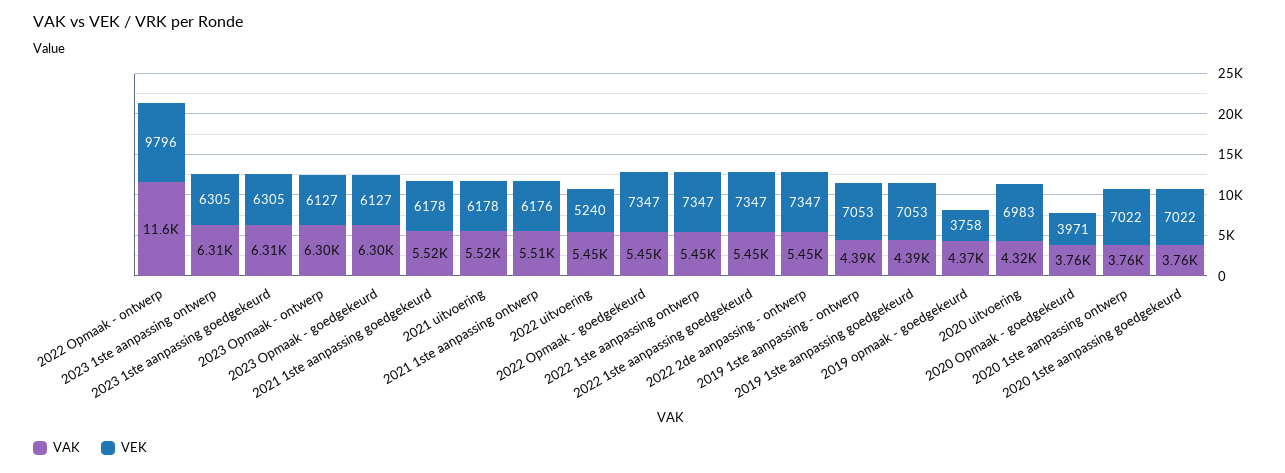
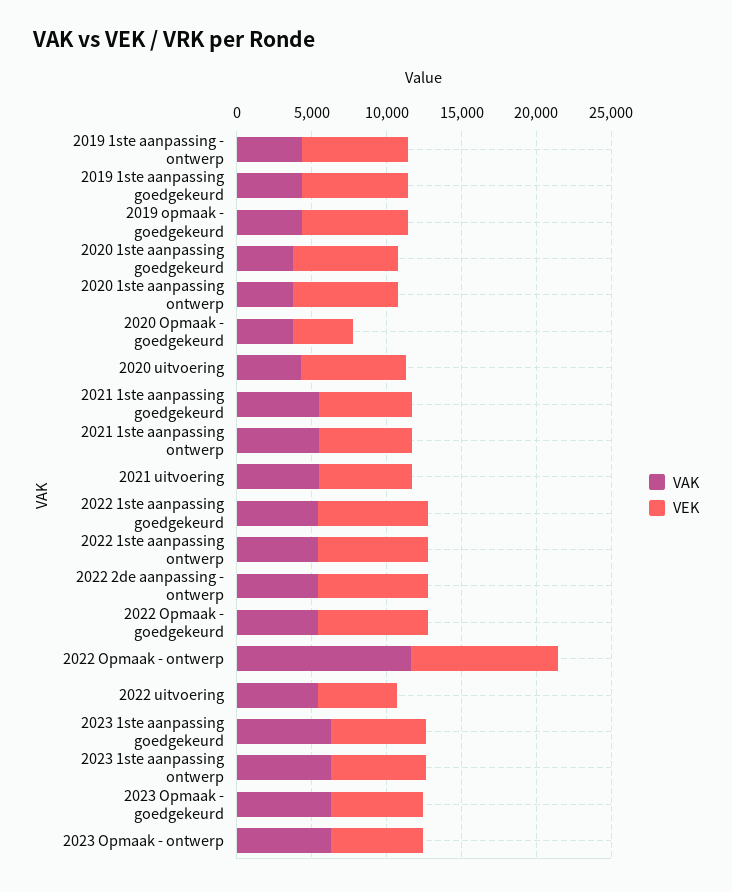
VEK, 2019 opmaak - goedgekeurd: 3758 -> 7000

